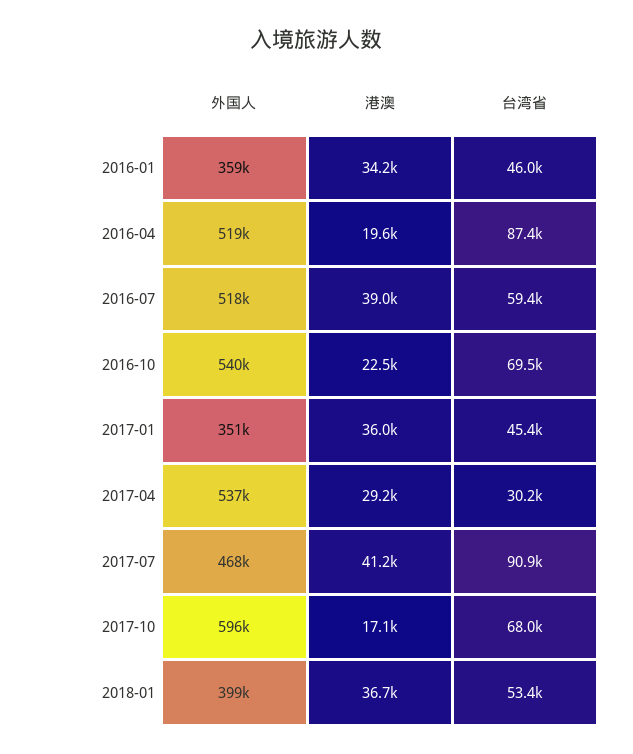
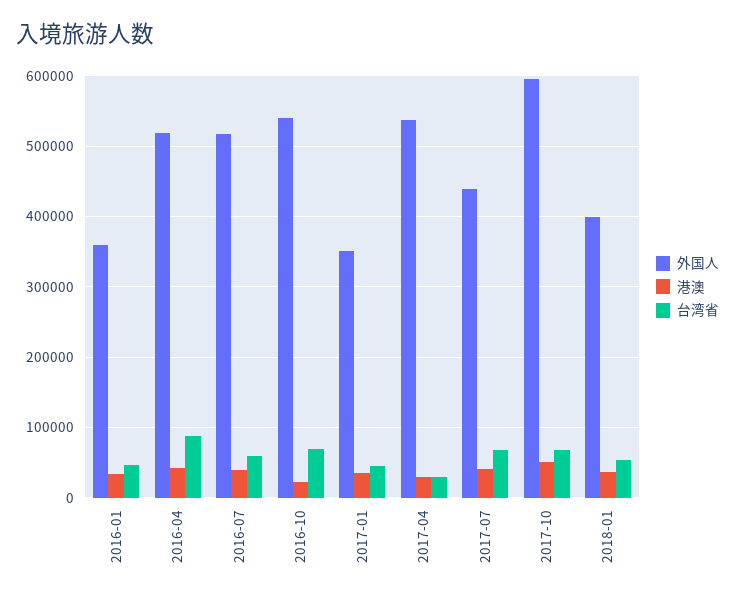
港澳, 2016-04: 19600 -> 40000
外国人, 2017-07: 468000 -> 440000
台湾省, 2017-07: 90900 -> 70000
港澳, 2017-10: 17100 -> 50000

